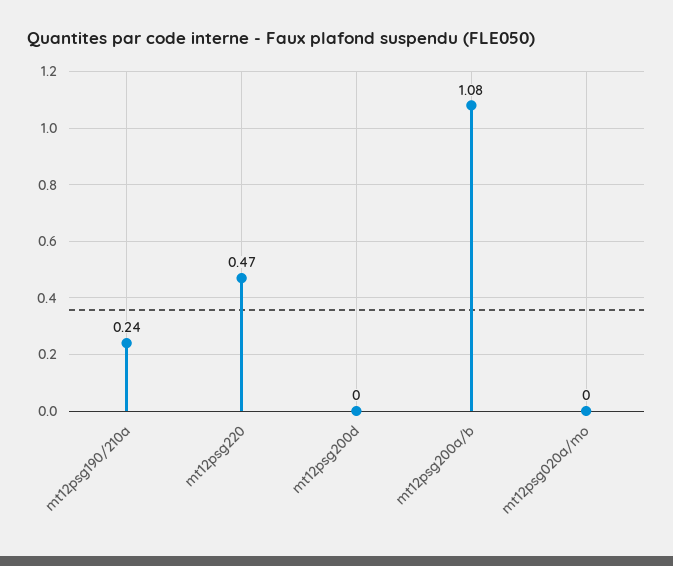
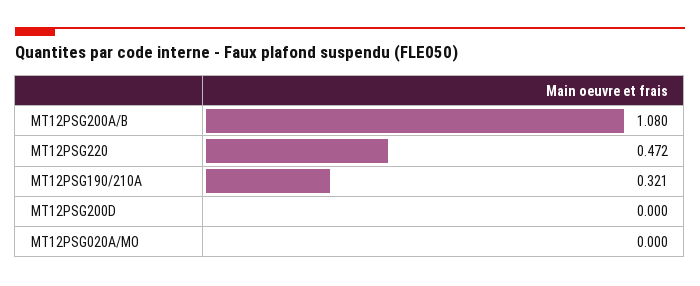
mt12psg190/210a: 0.24 -> 0.321

